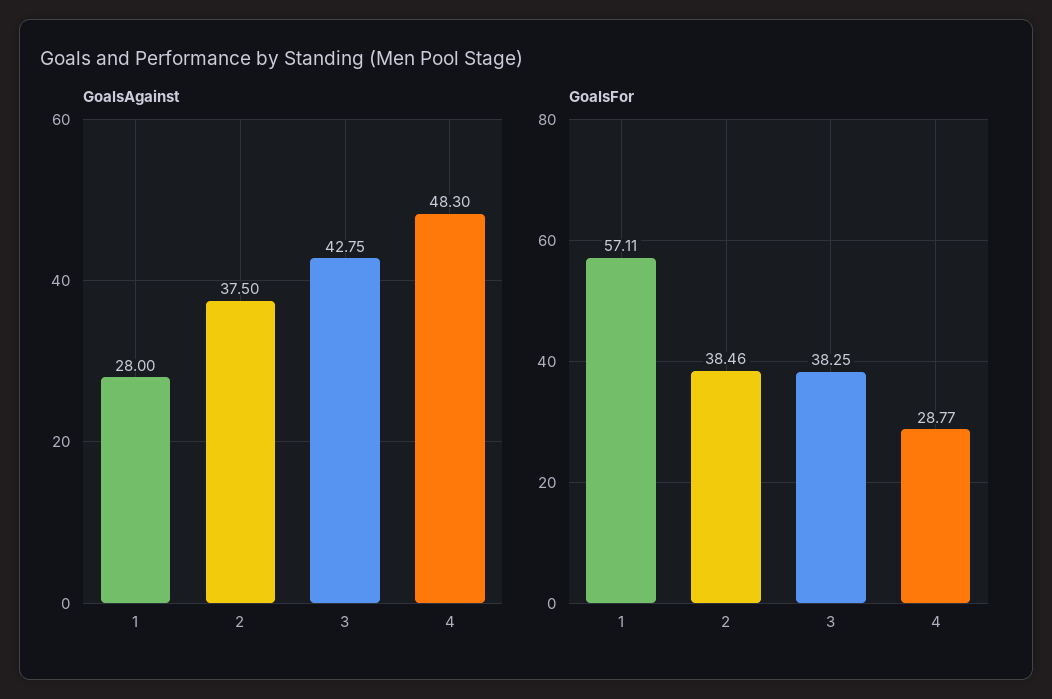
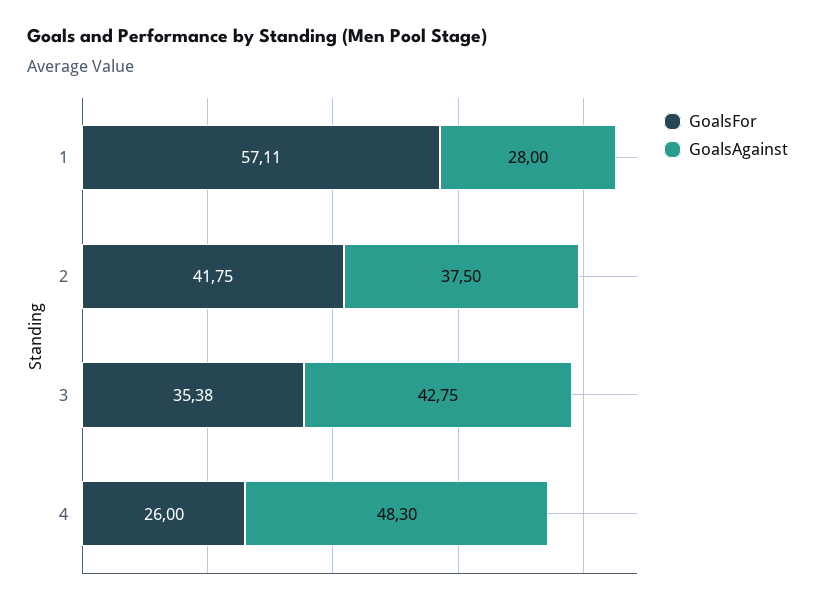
GoalsFor, 2: 38.46 -> 41.75
GoalsFor, 3: 38.25 -> 35.38
GoalsFor, 4: 28.77 -> 26

